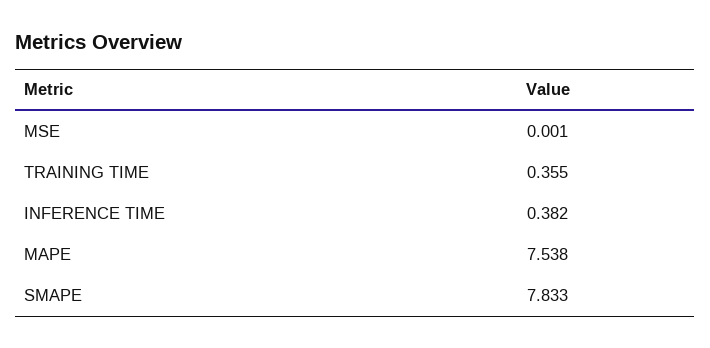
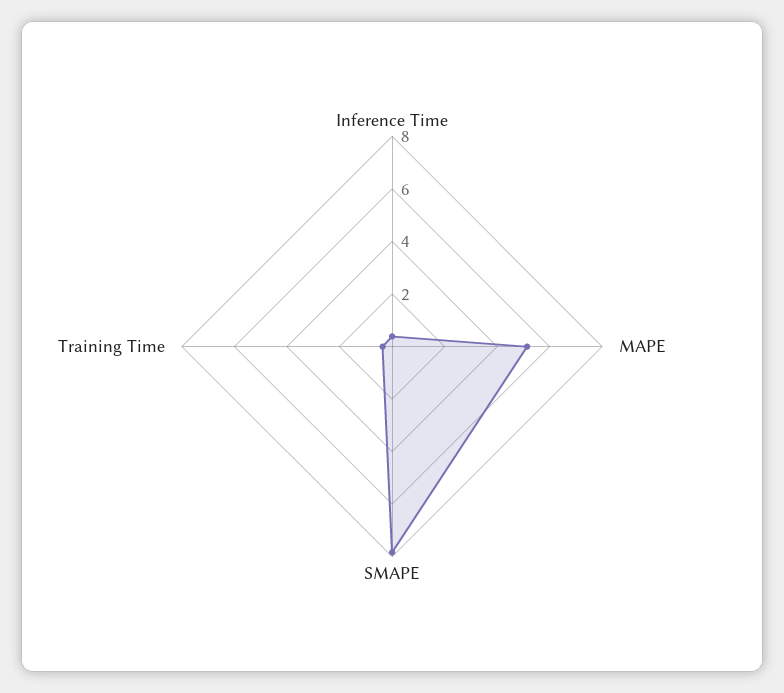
MSE: 0.001 -> none
MAPE: 7.538 -> 5

